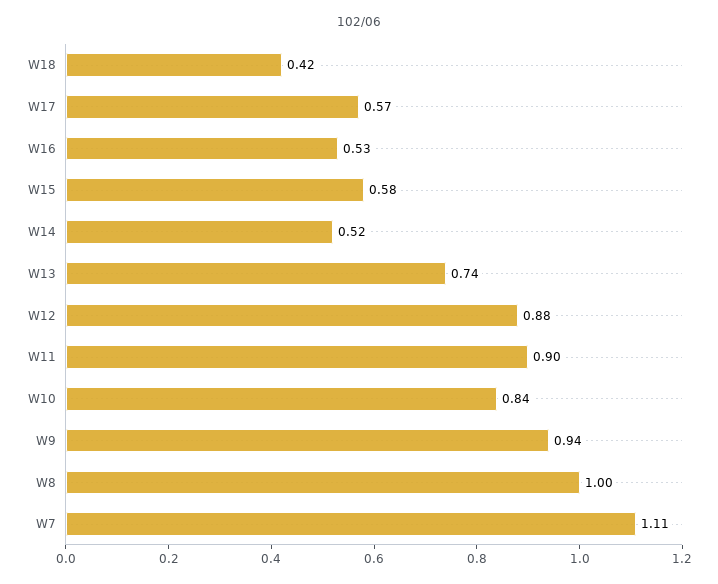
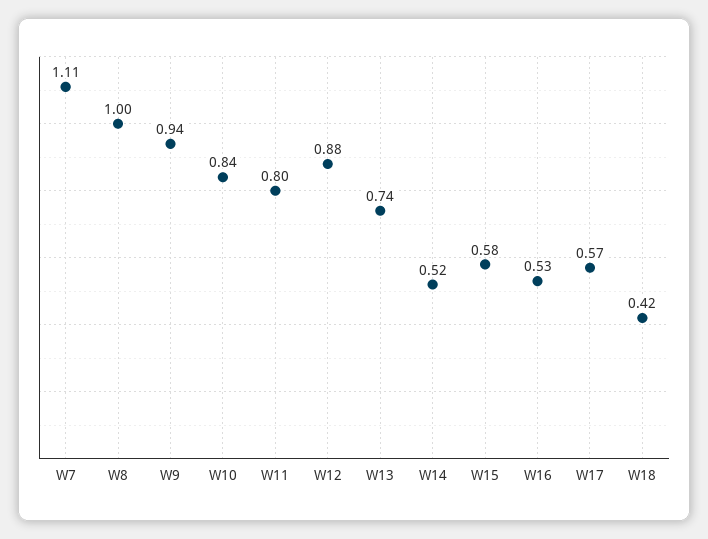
W11: 0.9 -> 0.8

